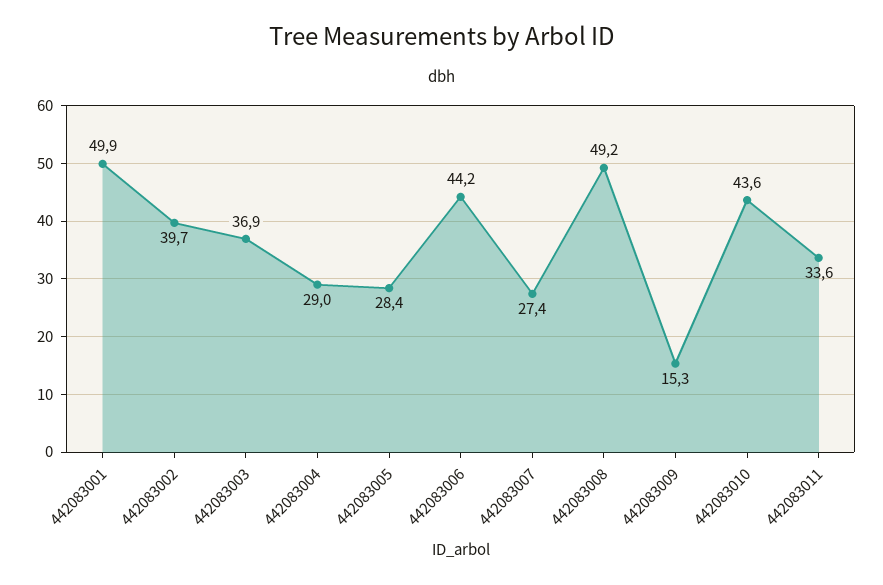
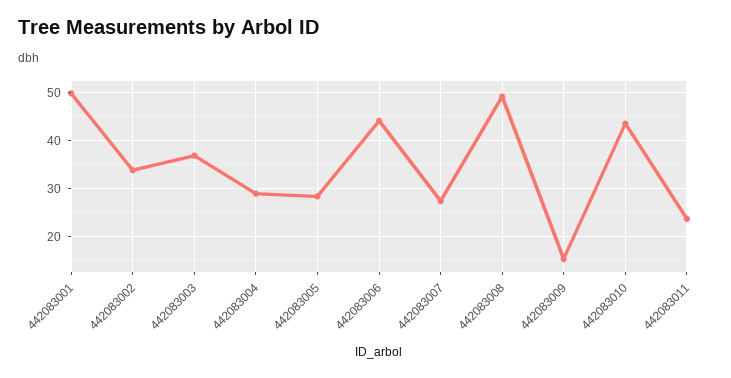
442083002: 39.7 -> 34
442083011: 33.6 -> 24

